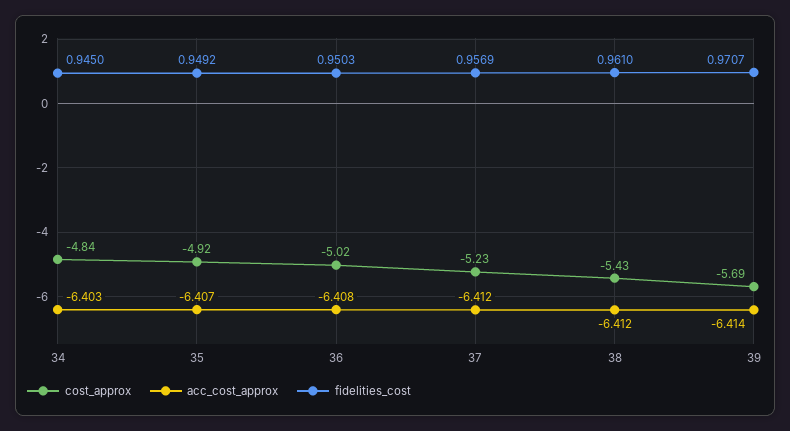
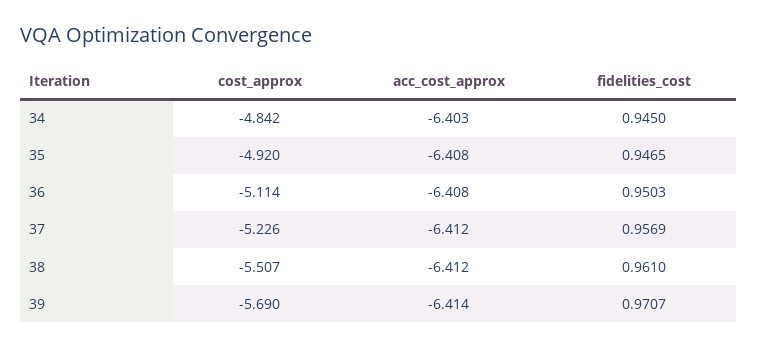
acc_cost_approx, 35: -6.407 -> -6.408
fidelities_cost, 35: 0.9492 -> 0.9465
cost_approx, 36: -5.02 -> -5.114
cost_approx, 38: -5.43 -> -5.507

